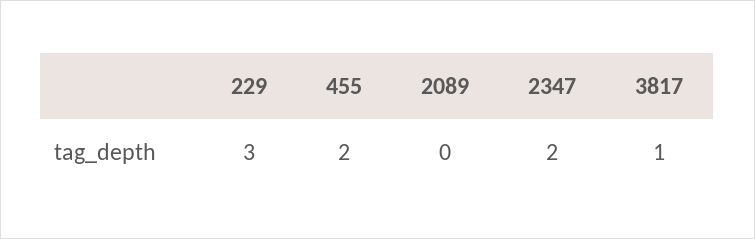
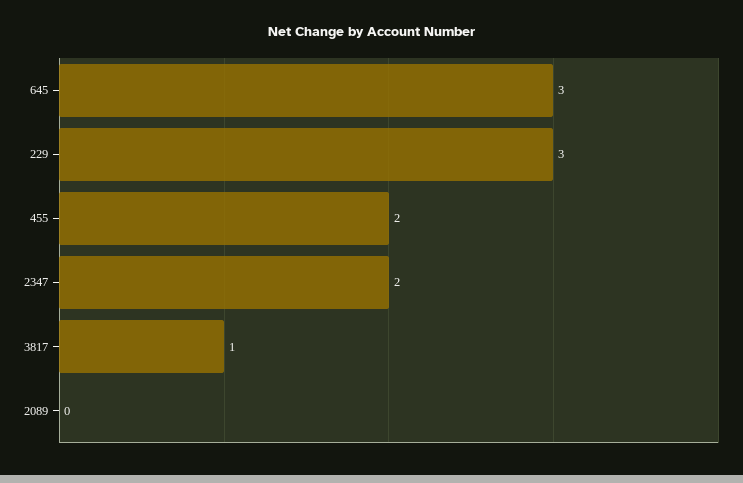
645: none -> 3

